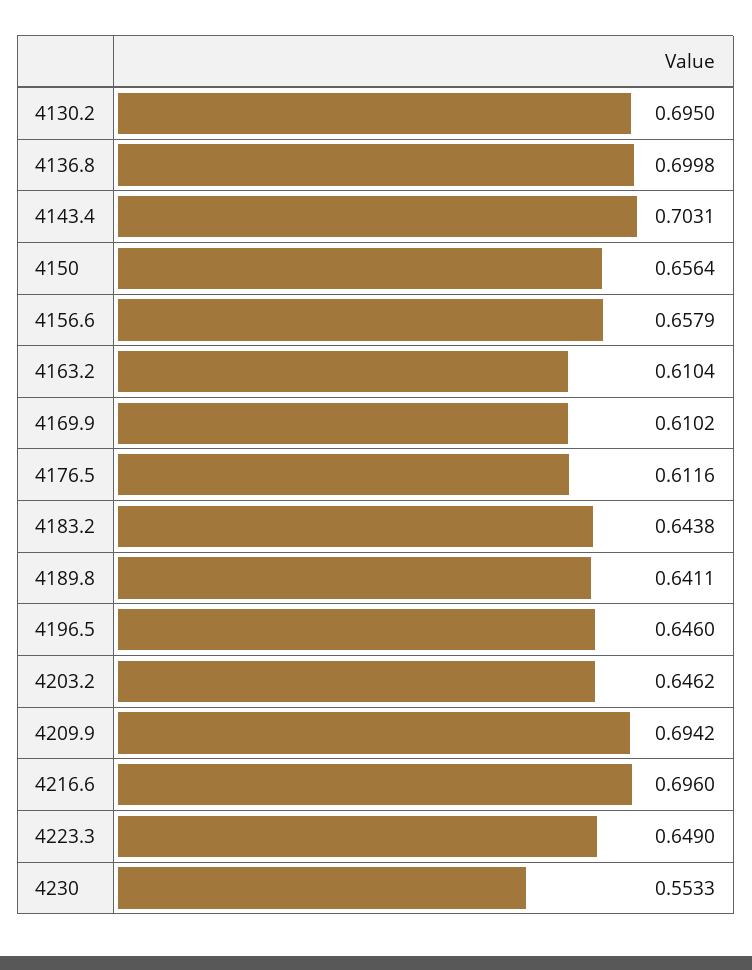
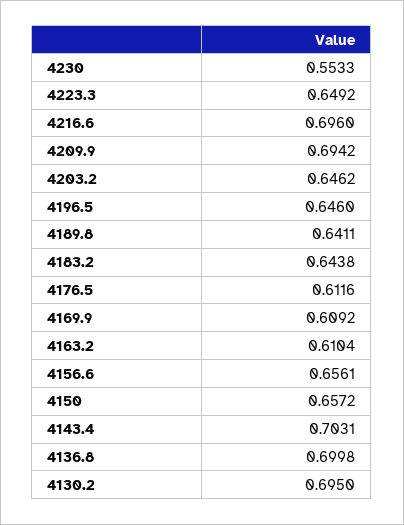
4150: 0.6564 -> 0.6572
4156.6: 0.6579 -> 0.6561
4169.9: 0.6102 -> 0.6092
4223.3: 0.649 -> 0.6492

